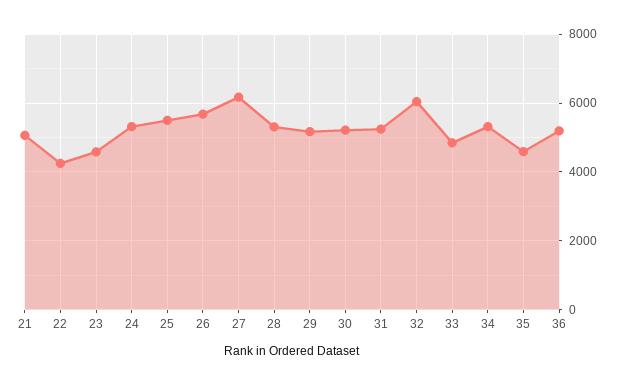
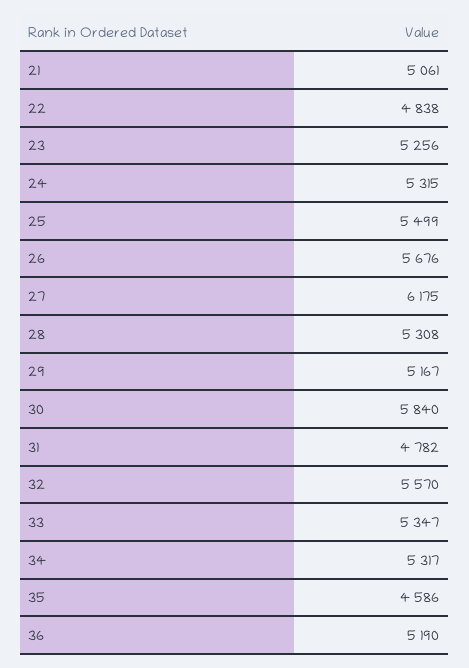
22: 4200 -> 4838
23: 4600 -> 5256
30: 5200 -> 5840
31: 5200 -> 4782
32: 6000 -> 5570
33: 4800 -> 5347

